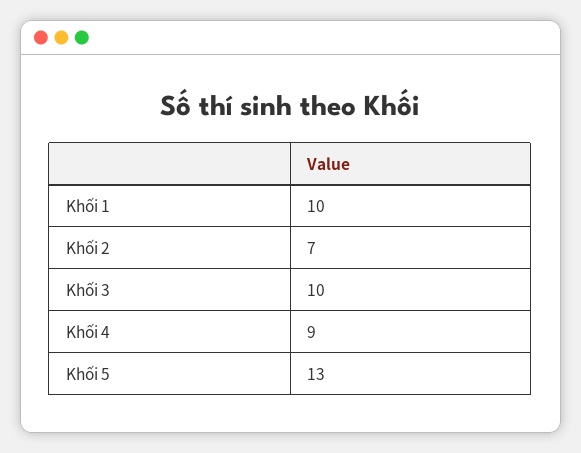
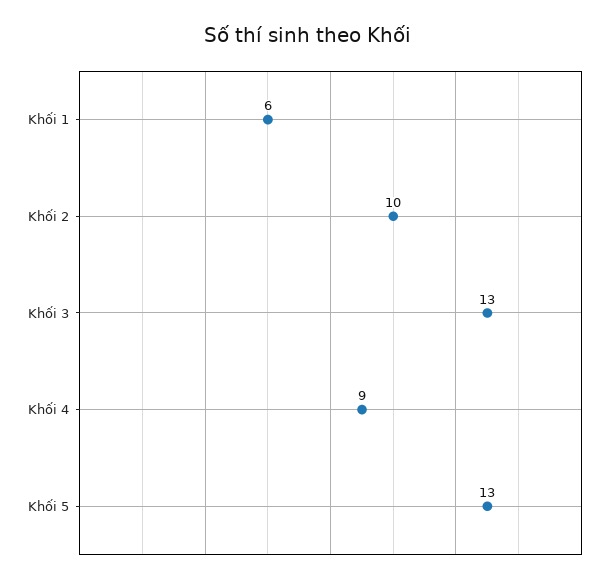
Khối 1: 10 -> 6
Khối 2: 7 -> 10
Khối 3: 10 -> 13

